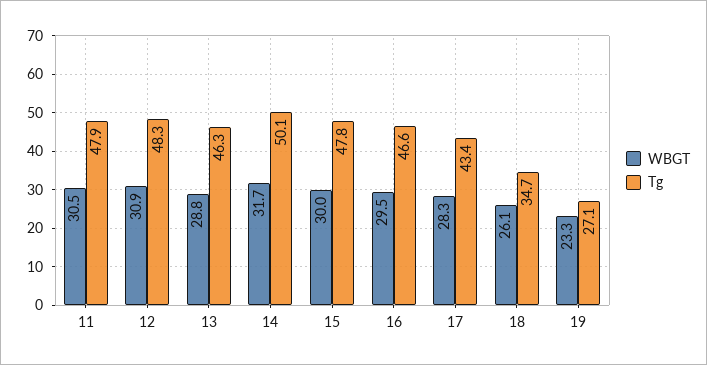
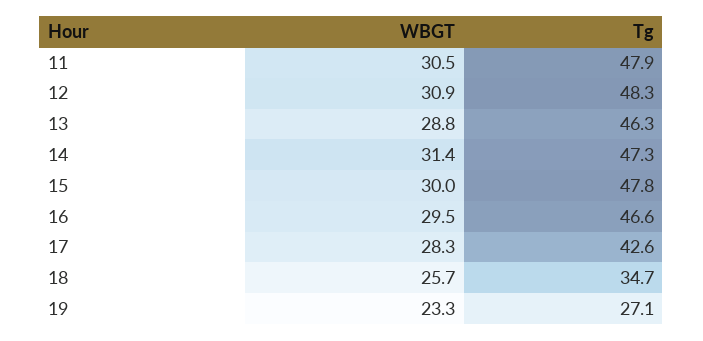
WBGT, 14: 31.7 -> 31.4
Tg, 14: 50.1 -> 47.3
Tg, 17: 43.4 -> 42.6
WBGT, 18: 26.1 -> 25.7

